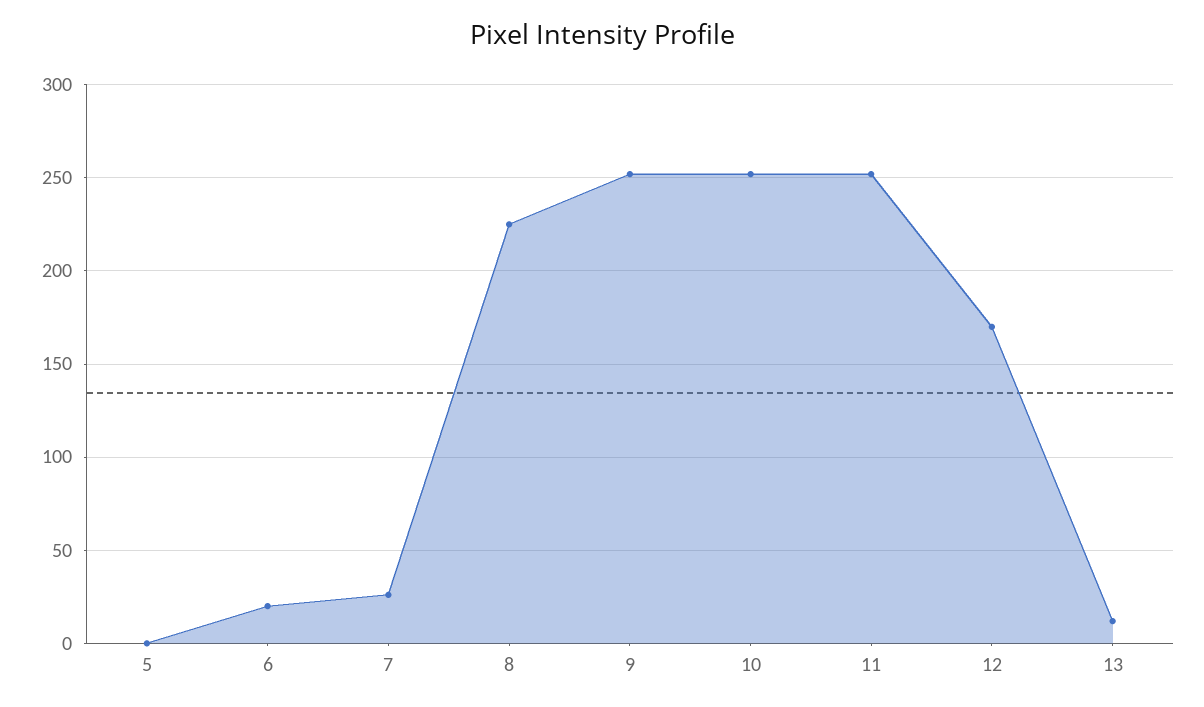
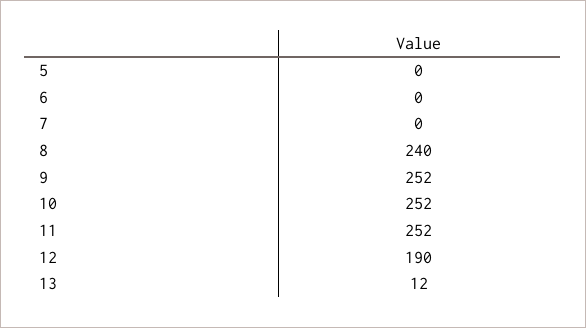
6: 20 -> 0
7: 25 -> 0
8: 225 -> 240
12: 170 -> 190

